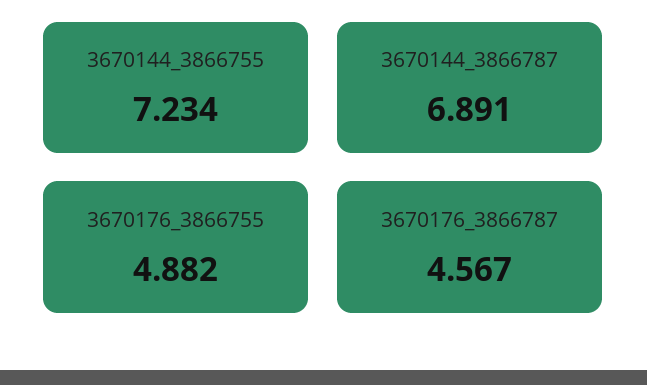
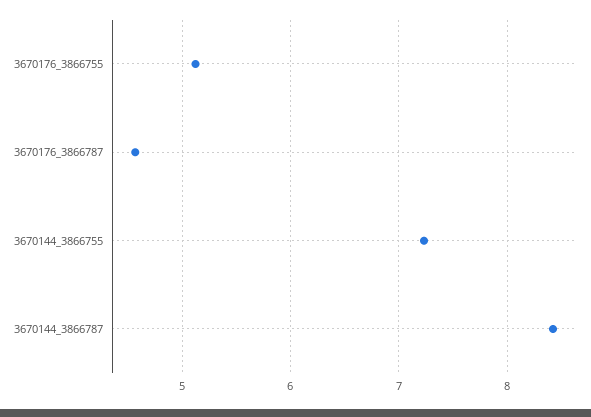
3670144_3866787: 6.891 -> 8.4
3670176_3866755: 4.882 -> 5.1

